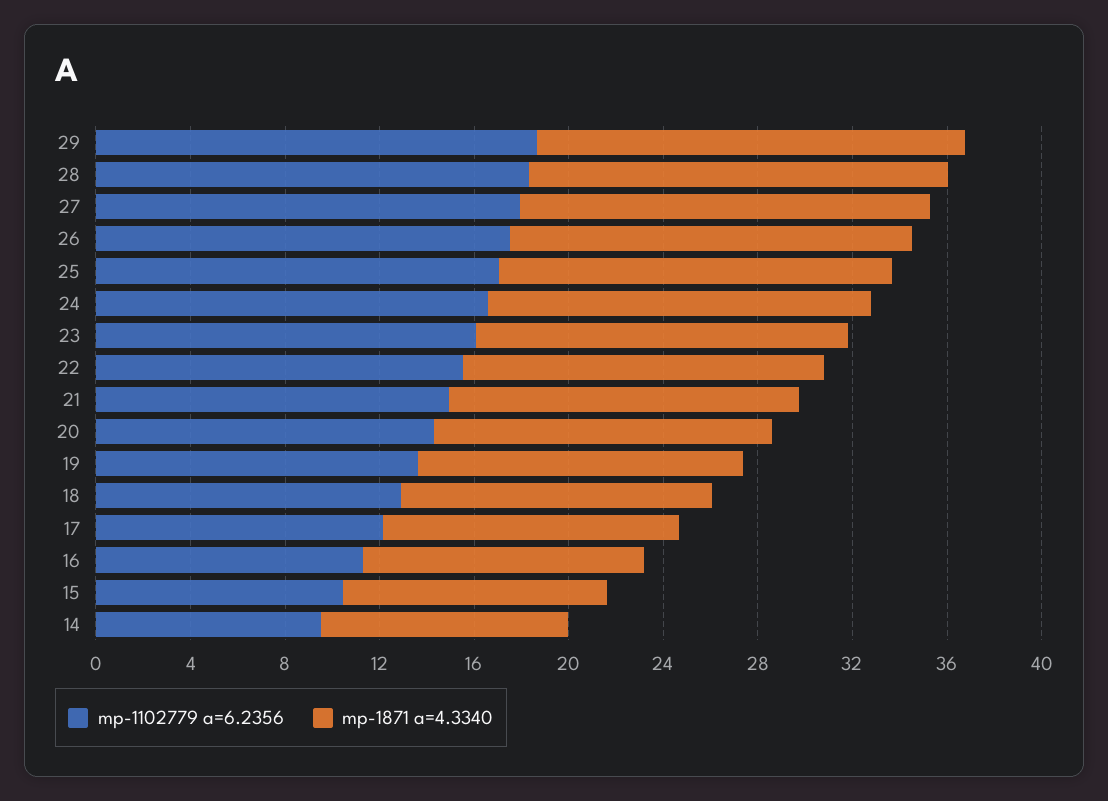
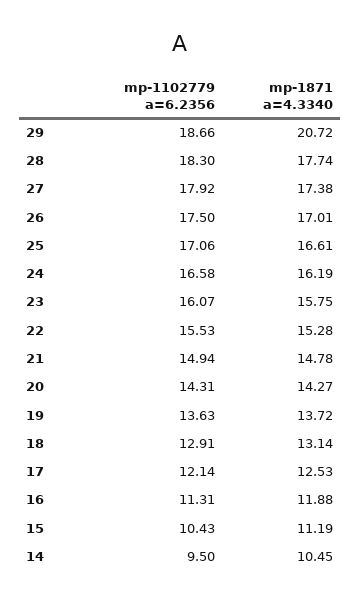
mp-1871 a=4.3340, 29: 18 -> 20.72

